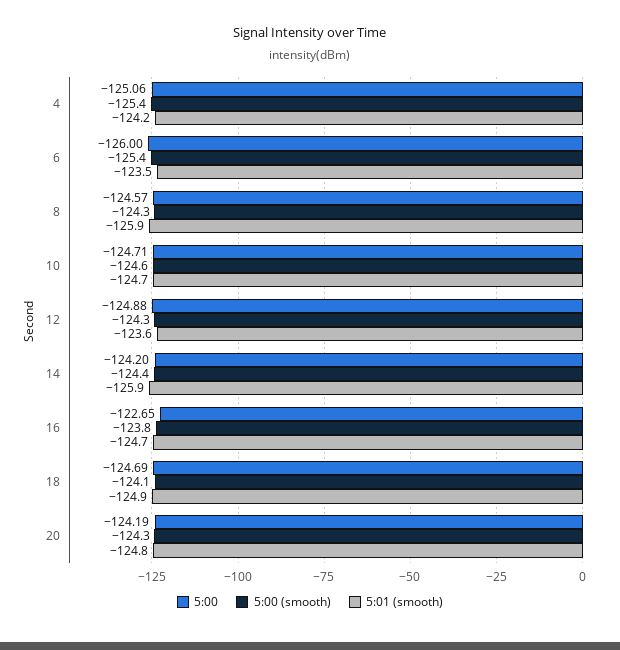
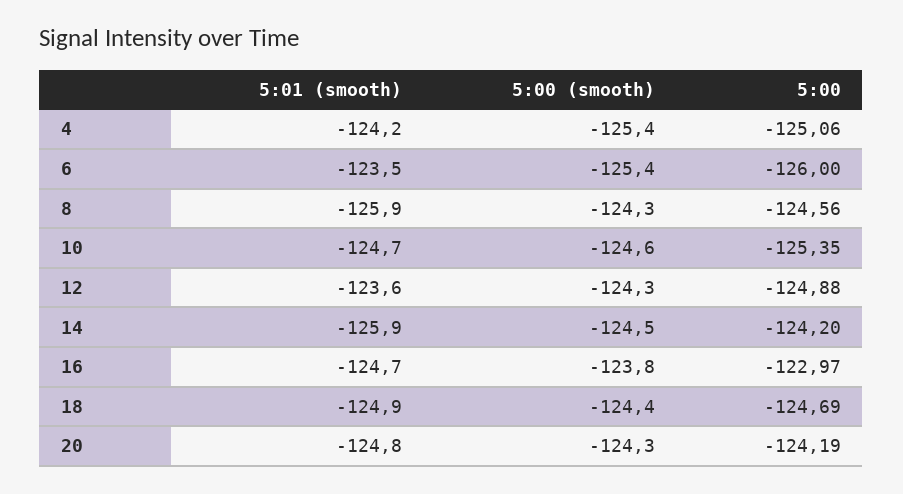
5:00, 8: -124.57 -> -124.56
5:00, 10: -124.71 -> -125.35
5:00 (smooth), 14: -124.4 -> -124.5
5:00, 16: -122.65 -> -122.97
5:00 (smooth), 18: -124.1 -> -124.4

